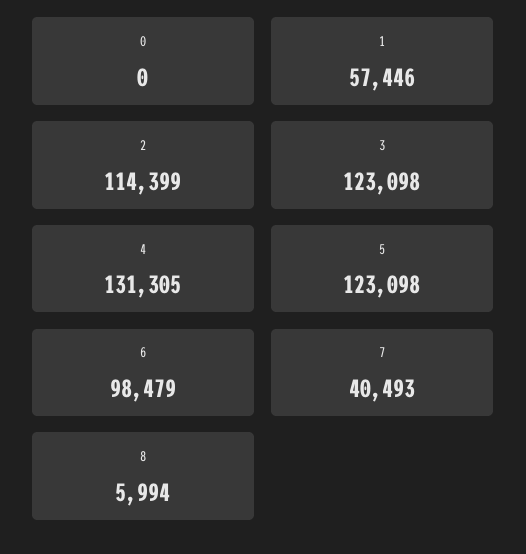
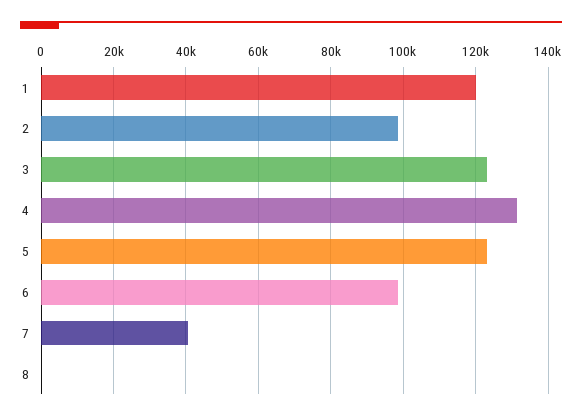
0: 0 -> none
1: 57446 -> 120000
2: 114399 -> 98000
8: 5994 -> 0

